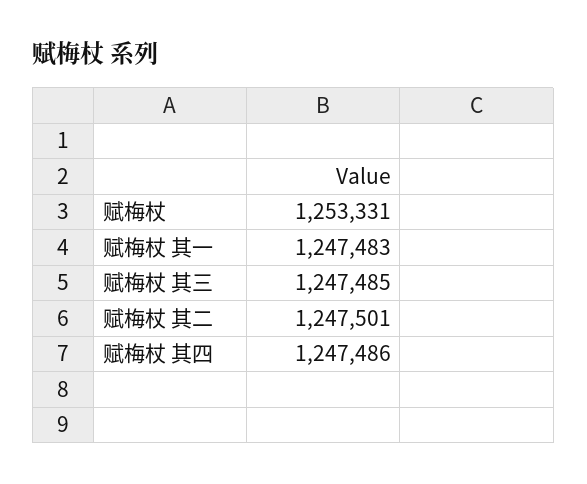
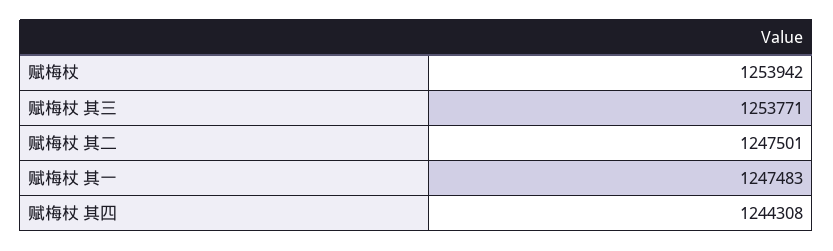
赋梅杖: 1253331 -> 1253942
赋梅杖 其三: 1247485 -> 1253771
赋梅杖 其四: 1247486 -> 1244308

